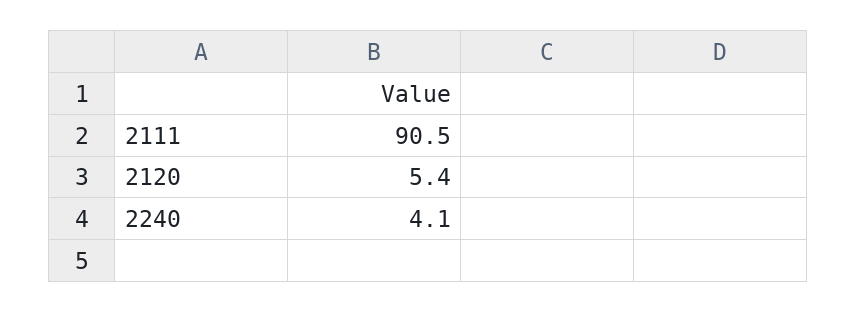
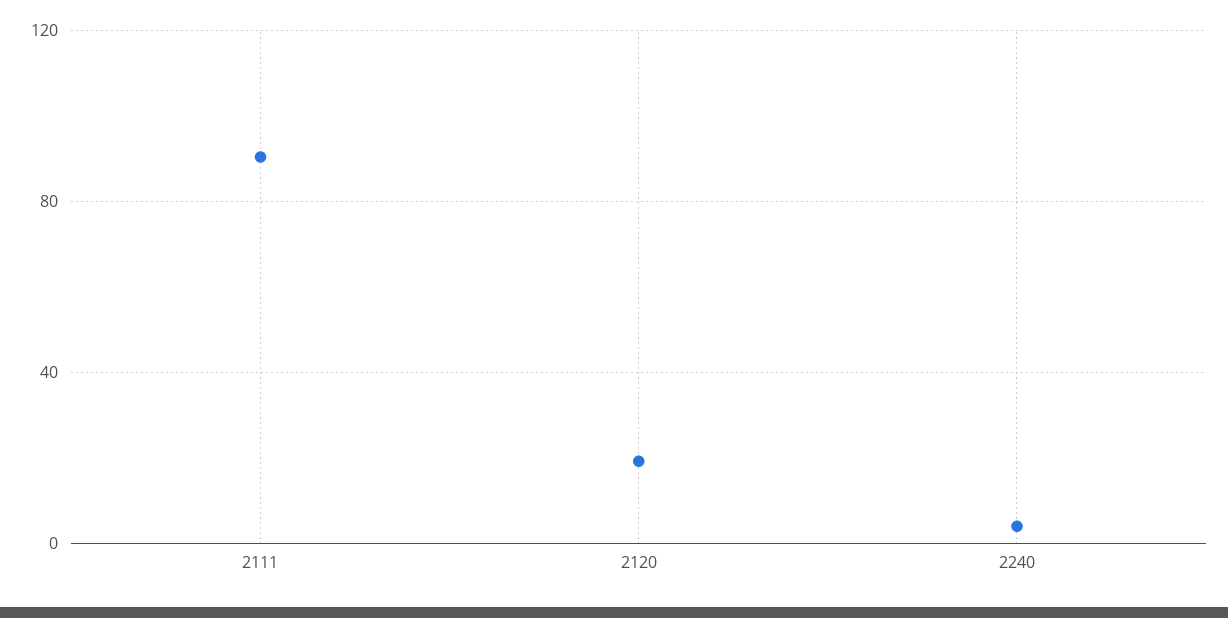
2120: 5.4 -> 20

